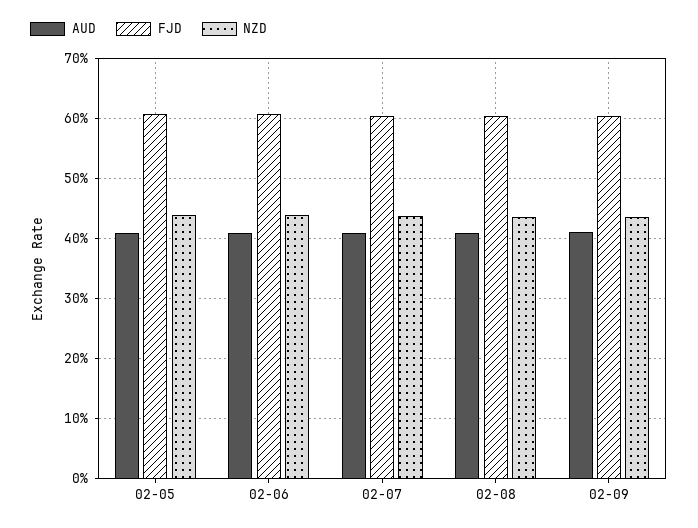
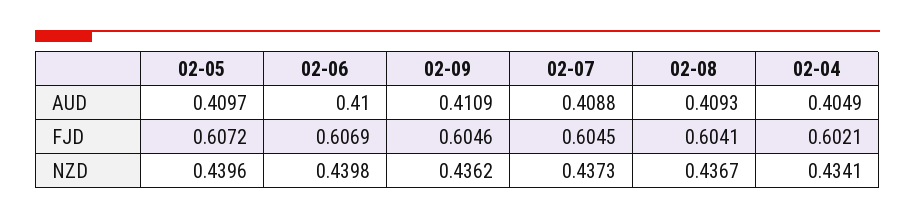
AUD, 02-04: none -> 0.4049
FJD, 02-04: none -> 0.6021
NZD, 02-04: none -> 0.4341

